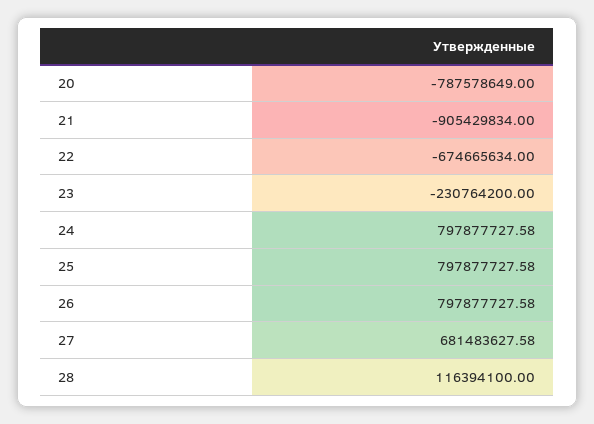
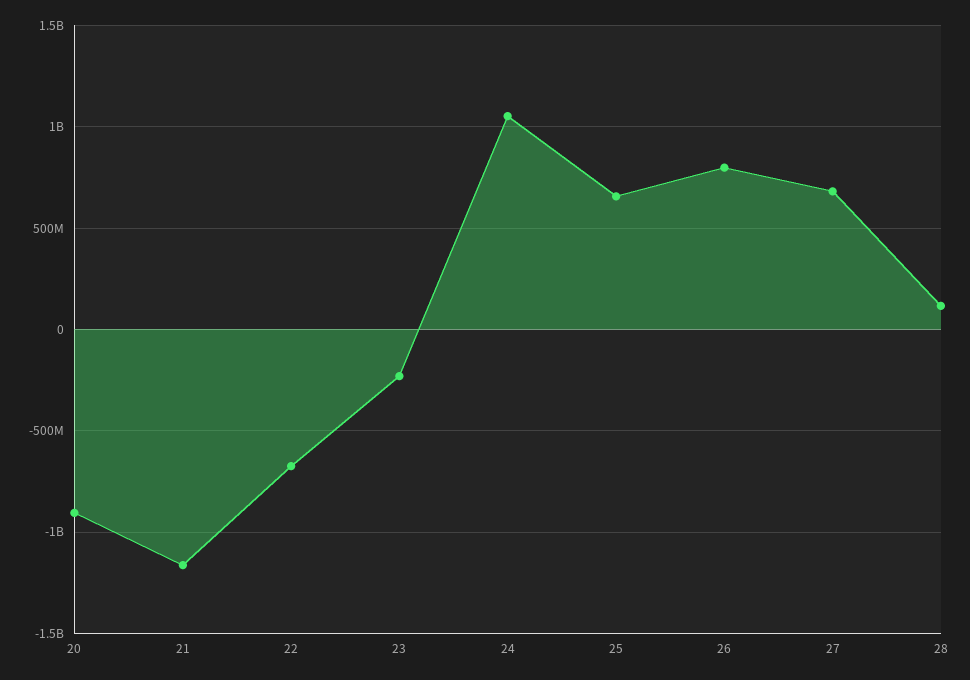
20: -787578649 -> -900000000
21: -905429834 -> -1150000000
24: 797877727.58 -> 1050000000
25: 797877727.58 -> 650000000

